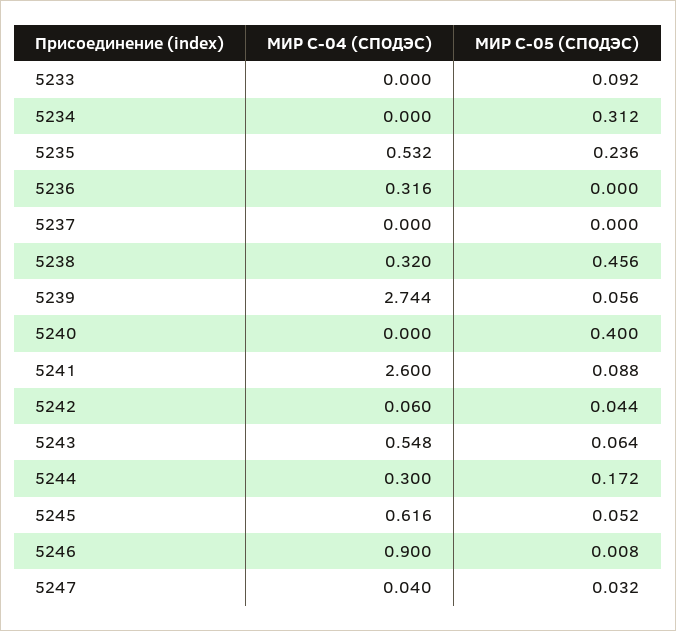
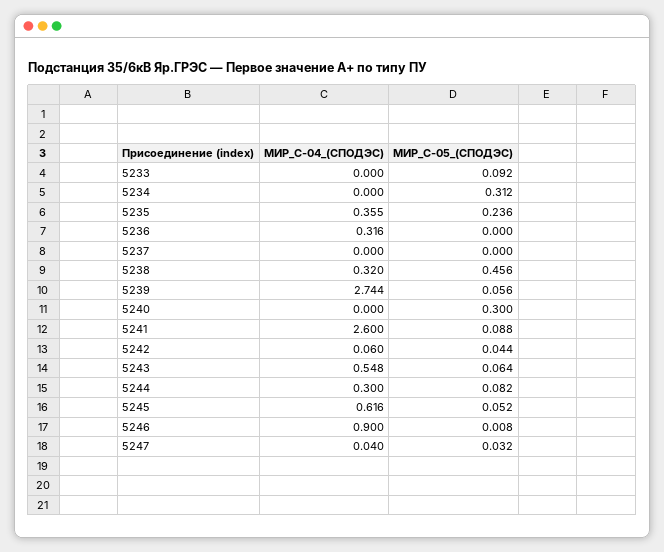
МИР С-04 (СПОДЭС), 5235: 0.532 -> 0.355
МИР С-05 (СПОДЭС), 5240: 0.4 -> 0.3
МИР С-05 (СПОДЭС), 5244: 0.172 -> 0.082

